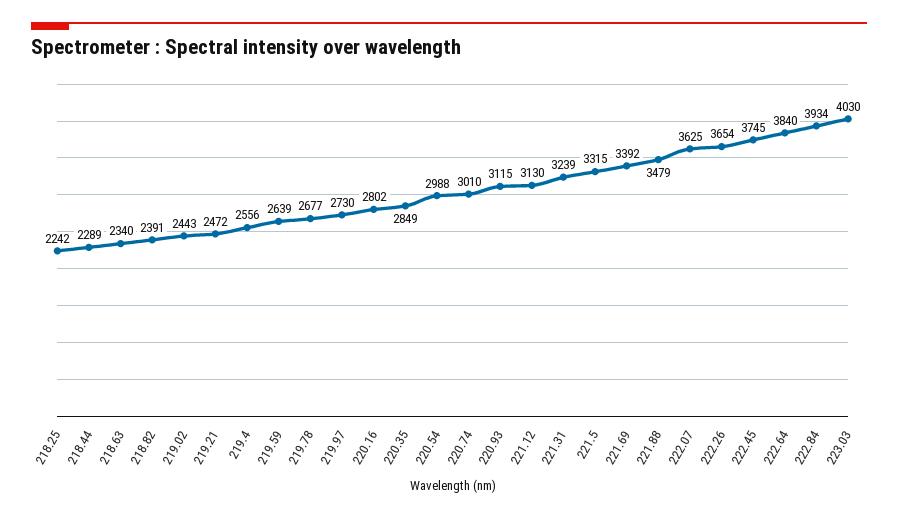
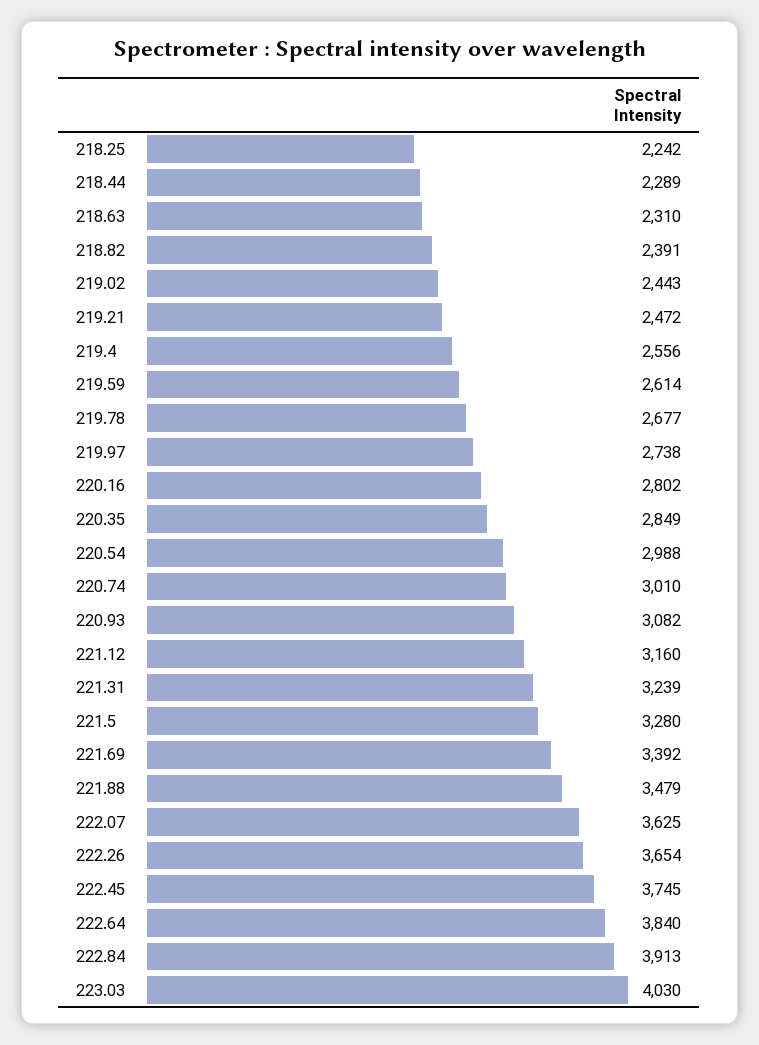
218.63: 2340 -> 2310
219.59: 2639 -> 2614
219.97: 2730 -> 2738
220.93: 3115 -> 3082
221.12: 3130 -> 3160
221.5: 3315 -> 3280
222.84: 3934 -> 3913

